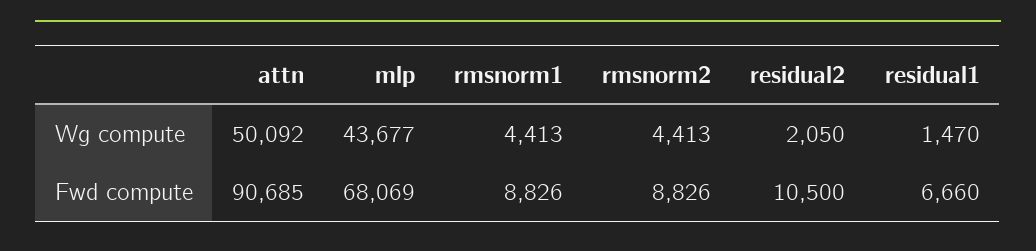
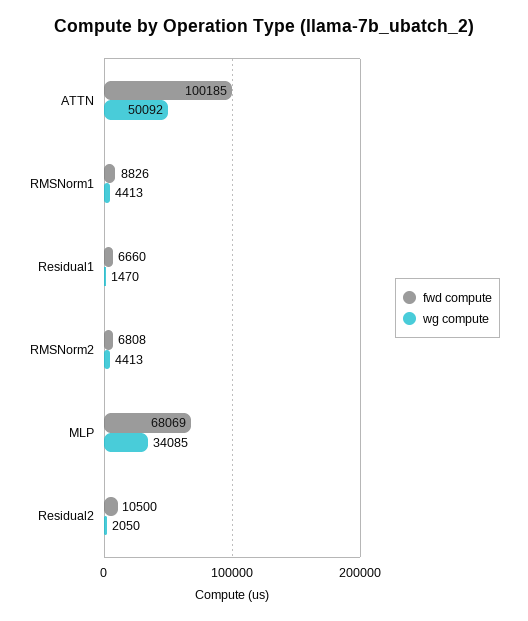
Wg compute, mlp: 43677 -> 34085
Fwd compute, attn: 90685 -> 100185
Fwd compute, rmsnorm2: 8826 -> 6808

